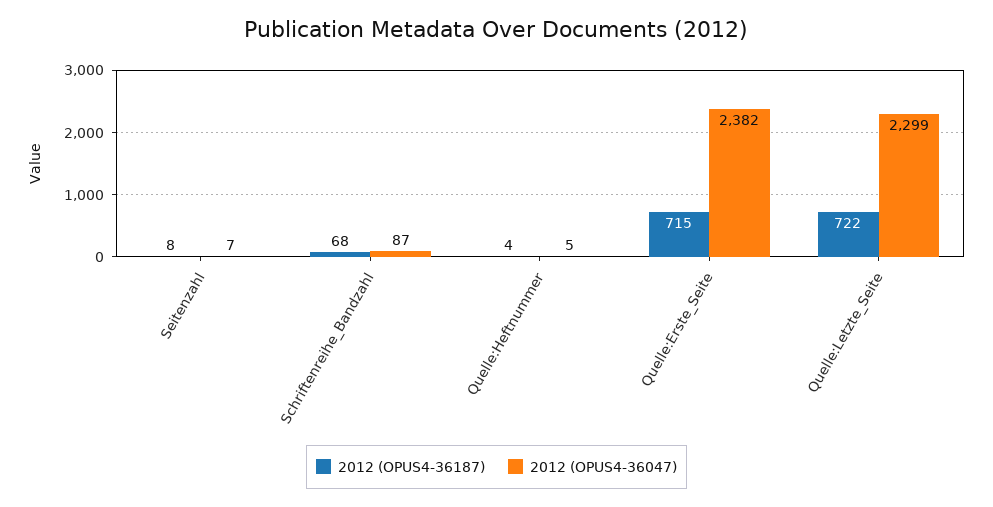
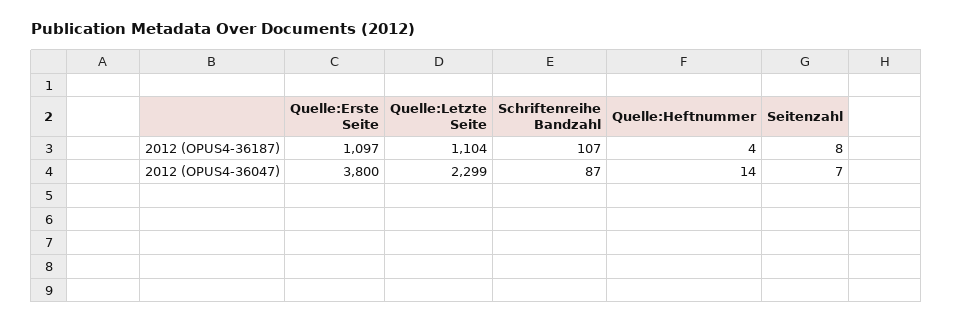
2012 (OPUS4-36187), Schriftenreihe_Bandzahl: 68 -> 107
2012 (OPUS4-36047), Quelle:Heftnummer: 5 -> 14
2012 (OPUS4-36187), Quelle:Erste_Seite: 715 -> 1097
2012 (OPUS4-36047), Quelle:Erste_Seite: 2382 -> 3800
2012 (OPUS4-36187), Quelle:Letzte_Seite: 722 -> 1104

